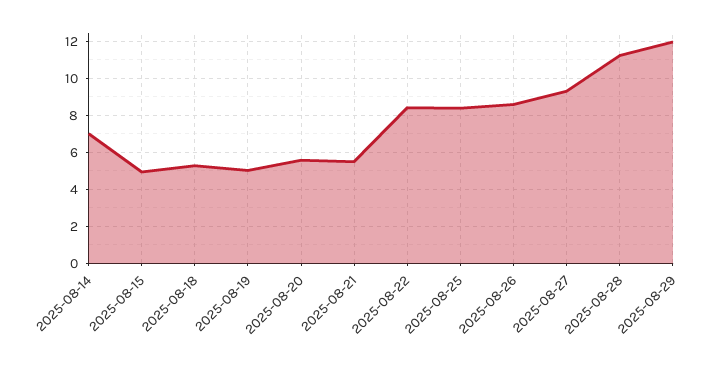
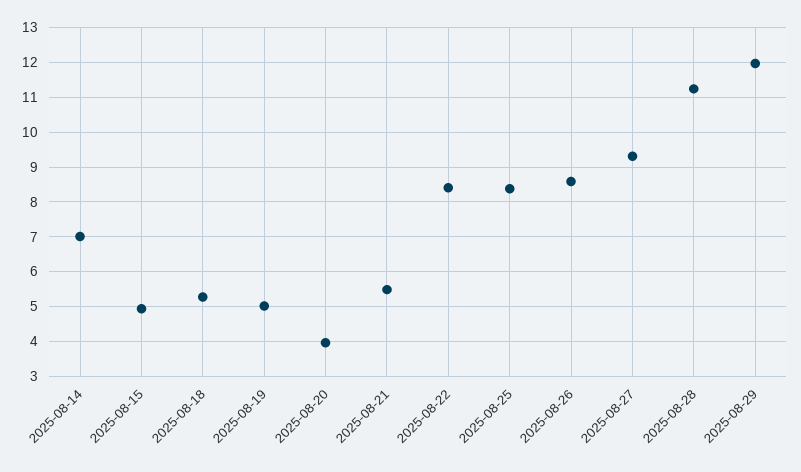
2025-08-20: 5.5 -> 4

